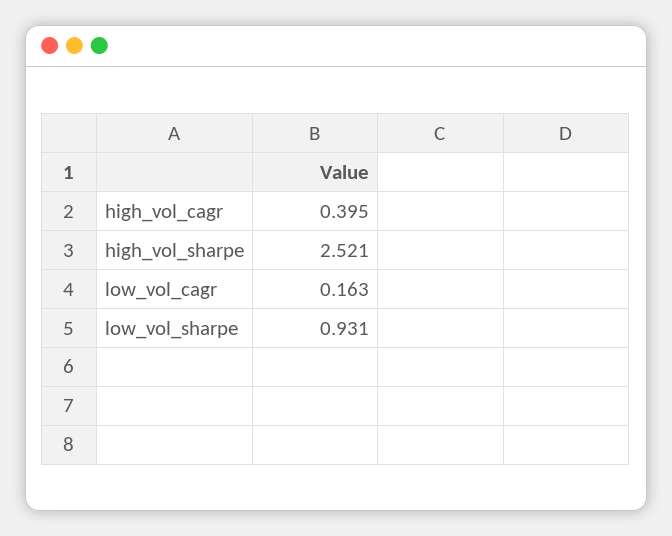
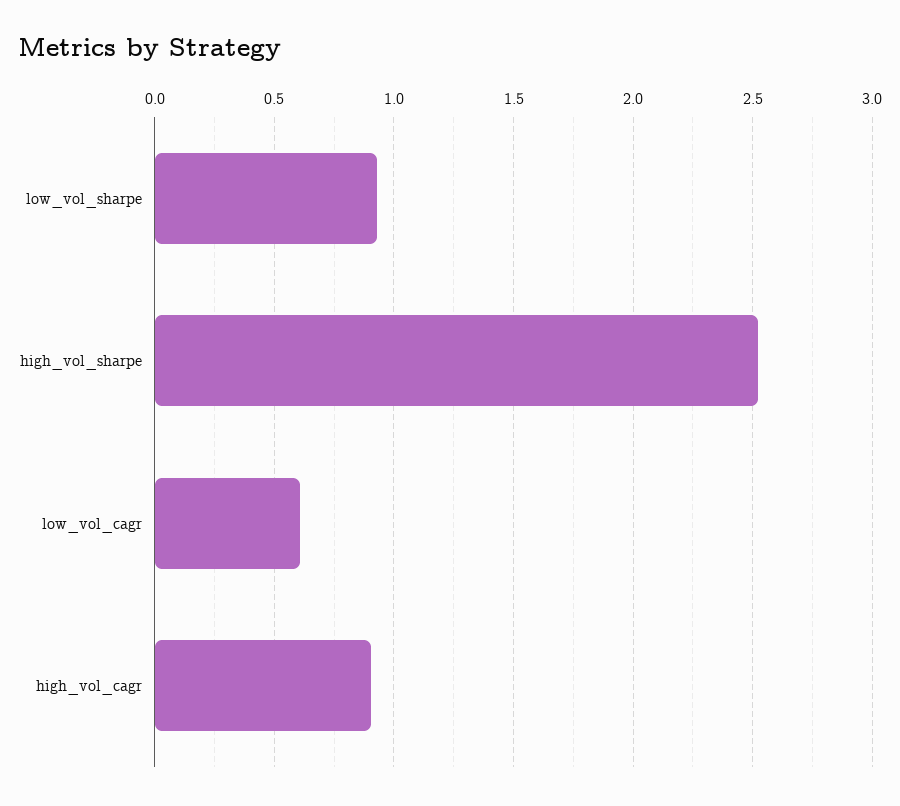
high_vol_cagr: 0.395 -> 0.9
low_vol_cagr: 0.163 -> 0.6

